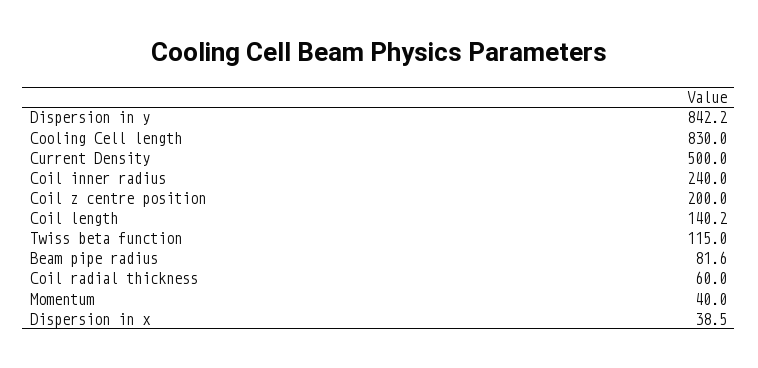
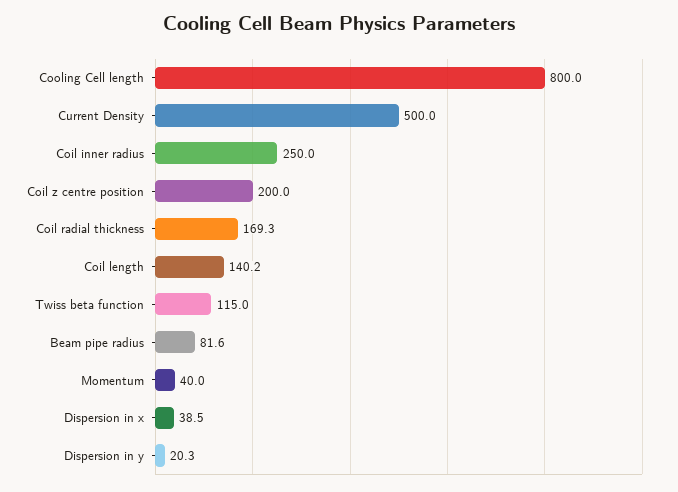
Dispersion in y: 842.2 -> 20.3
Cooling Cell length: 830 -> 800
Coil inner radius: 240 -> 250
Coil radial thickness: 60 -> 169.3

